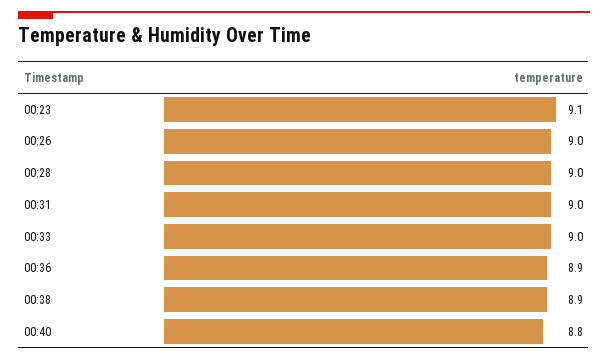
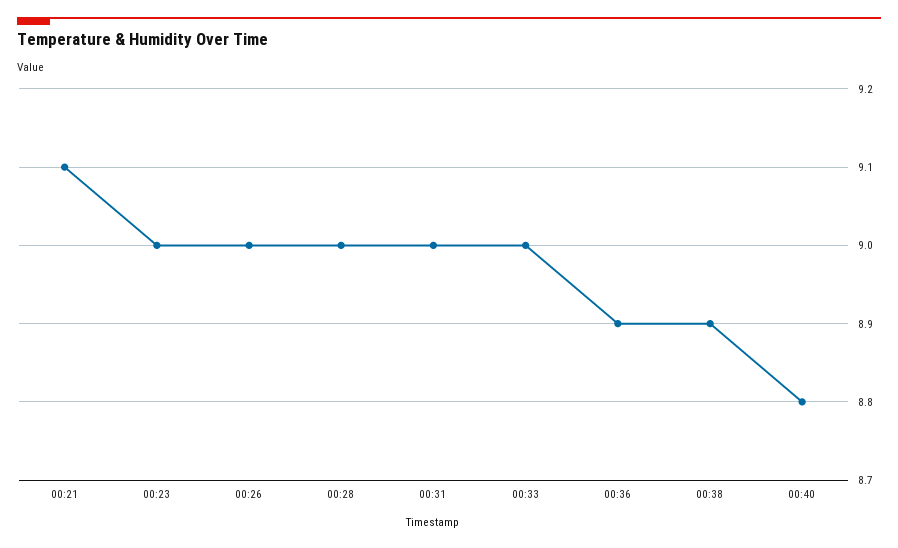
00:23: 9.1 -> 9
00:21: none -> 9.1

